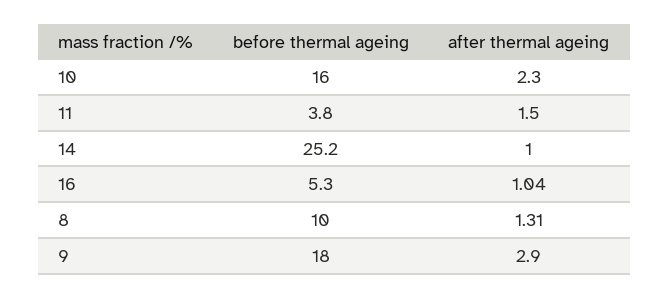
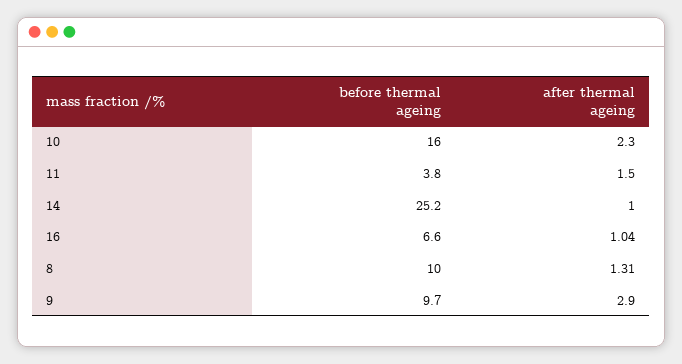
before thermal ageing, 16: 5.3 -> 6.6
before thermal ageing, 9: 18 -> 9.7

